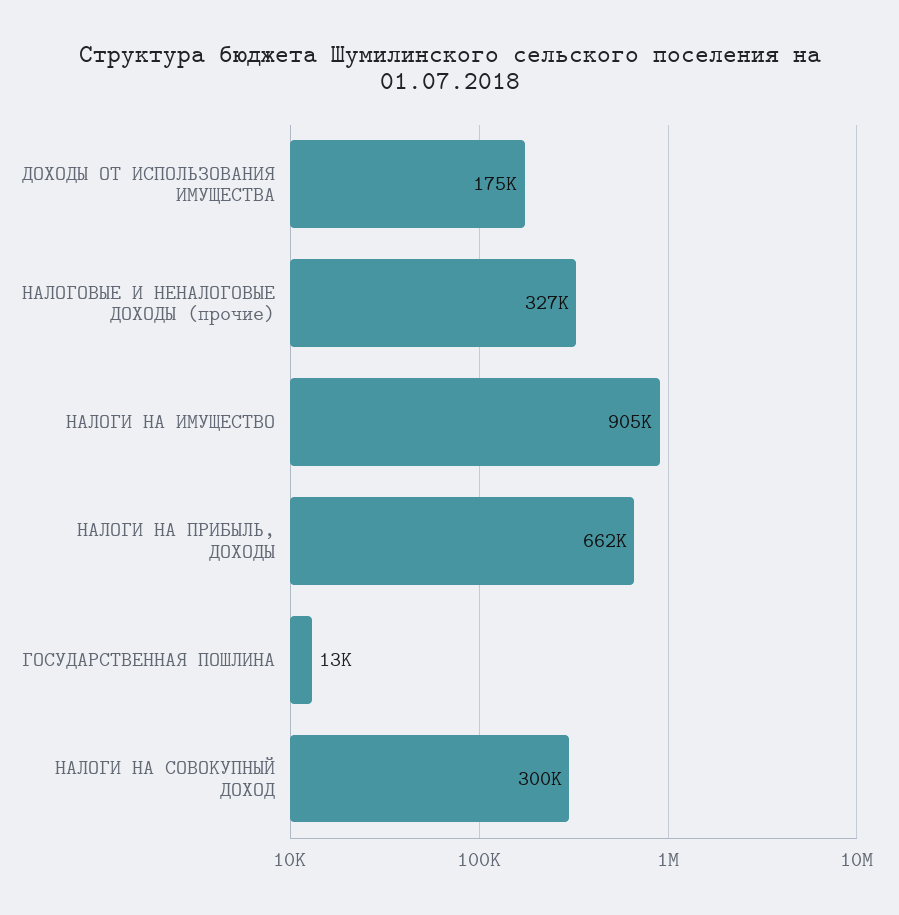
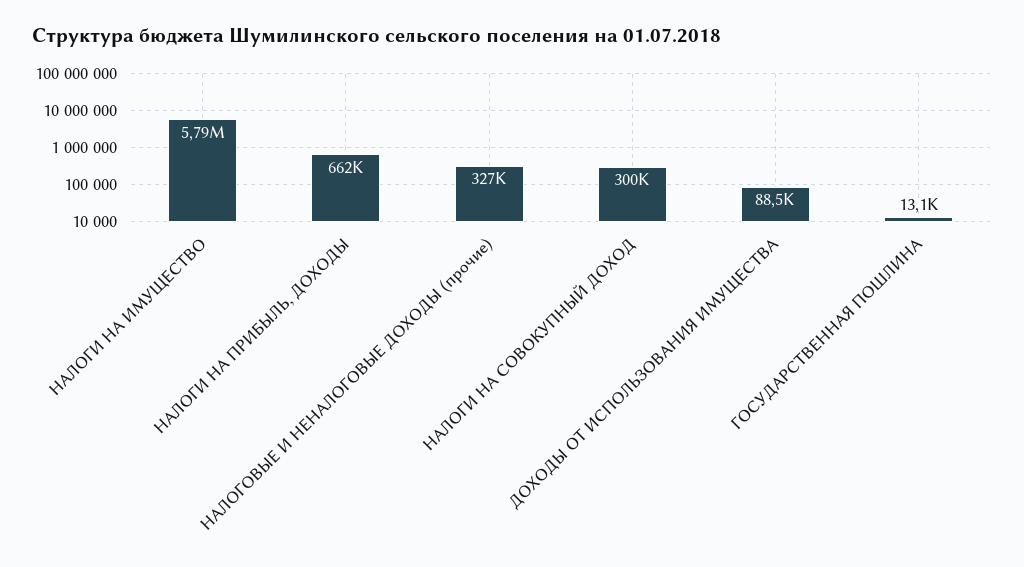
ДОХОДЫ ОТ ИСПОЛЬЗОВАНИЯ ИМУЩЕСТВА: 175000 -> 88500
НАЛОГИ НА ИМУЩЕСТВО: 905000 -> 5790000

